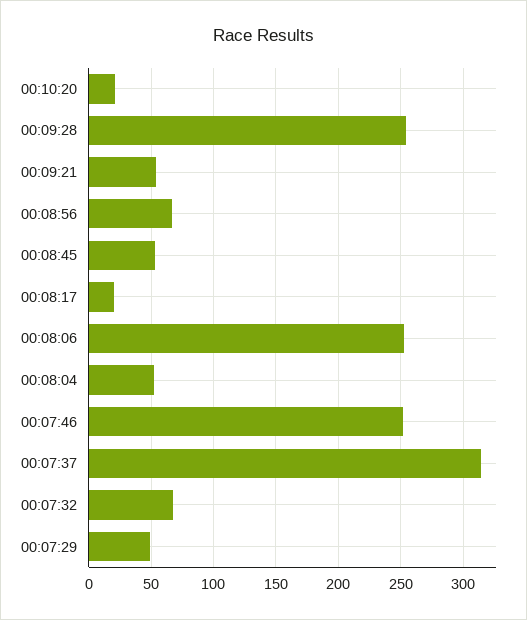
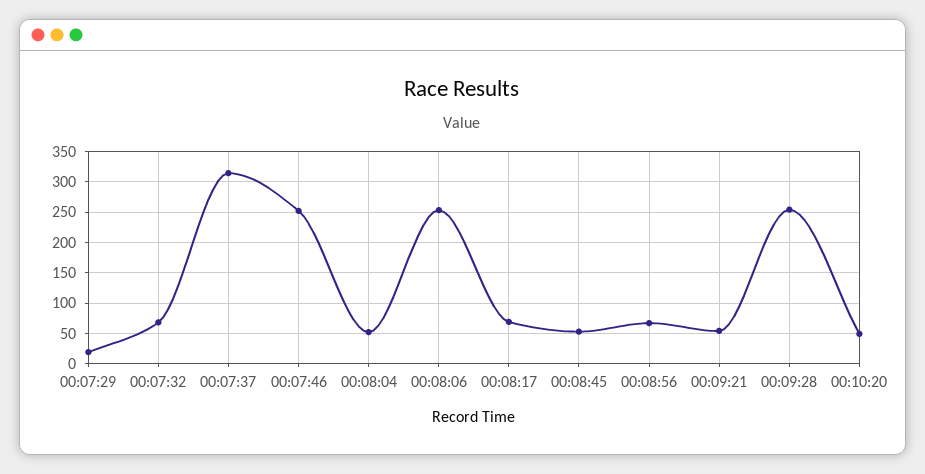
00:10:20: 20 -> 50
00:08:17: 20 -> 70
00:07:29: 50 -> 20

